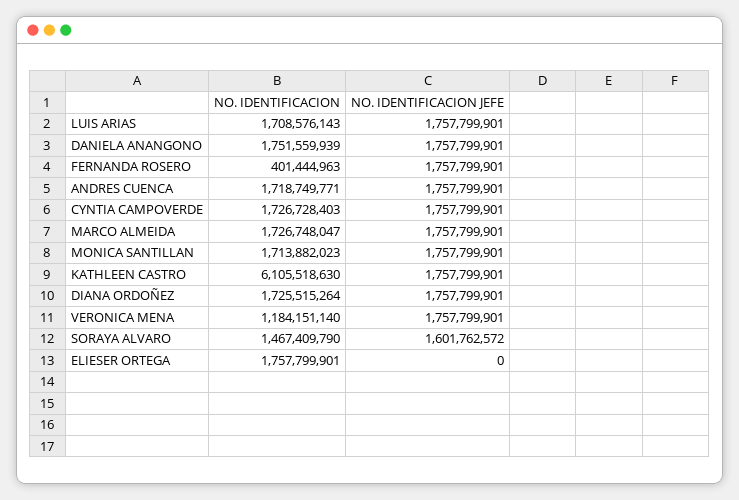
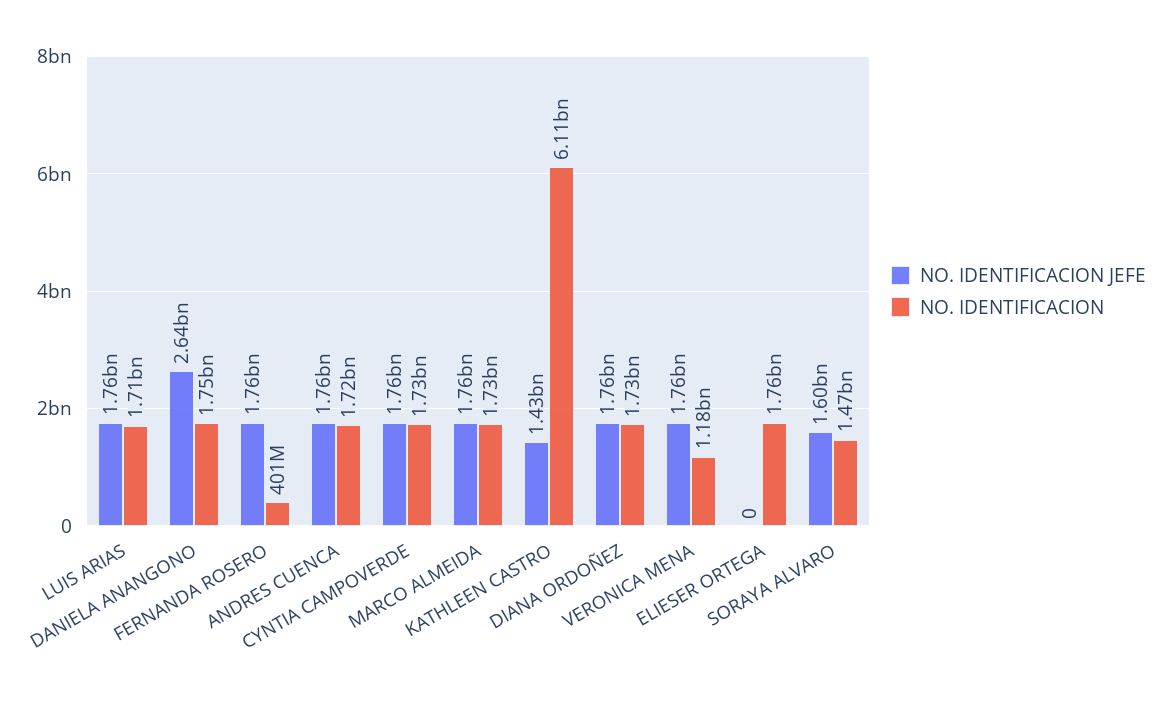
NO. IDENTIFICACION JEFE, DANIELA ANANGONO: 1757799901 -> 2640000000
NO. IDENTIFICACION, MONICA SANTILLAN: 1713882023 -> none
NO. IDENTIFICACION JEFE, MONICA SANTILLAN: 1757799901 -> none
NO. IDENTIFICACION JEFE, KATHLEEN CASTRO: 1757799901 -> 1430000000

